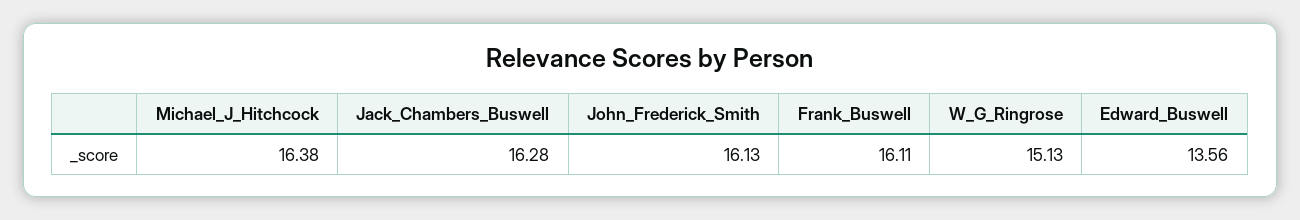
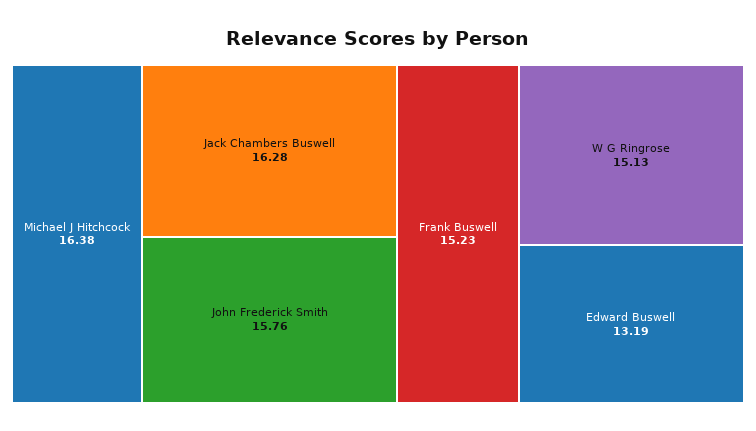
John_Frederick_Smith: 16.13 -> 15.76
Frank_Buswell: 16.11 -> 15.23
Edward_Buswell: 13.56 -> 13.19

